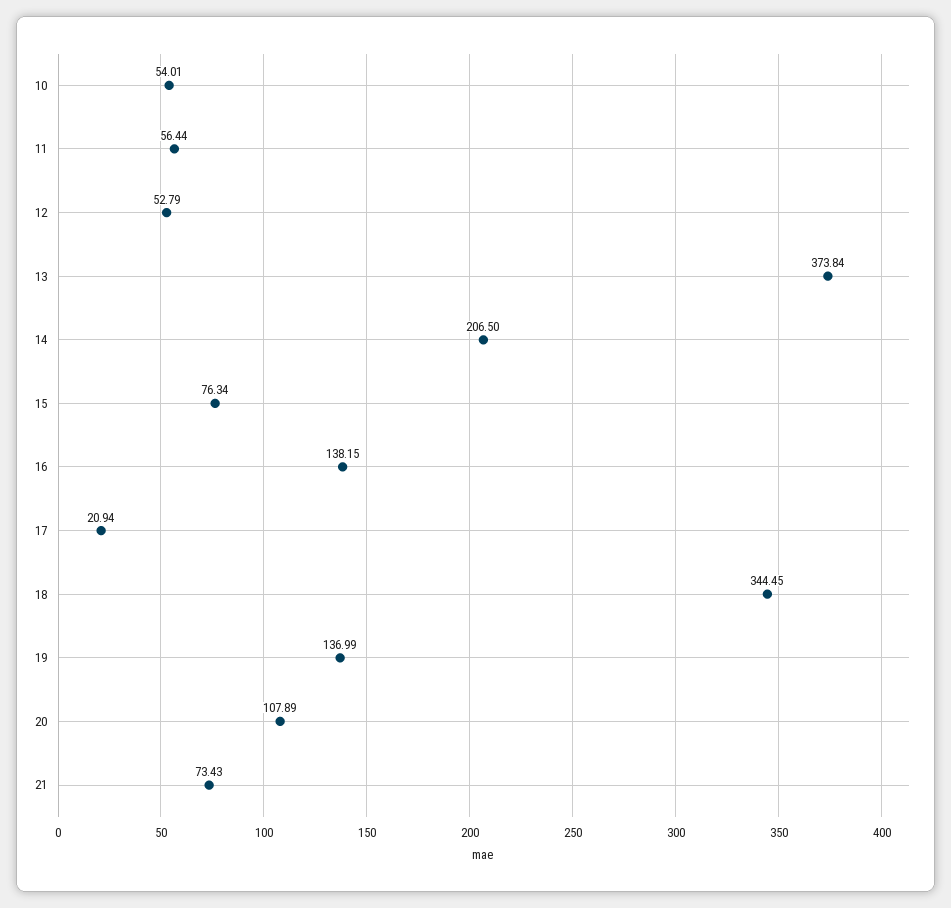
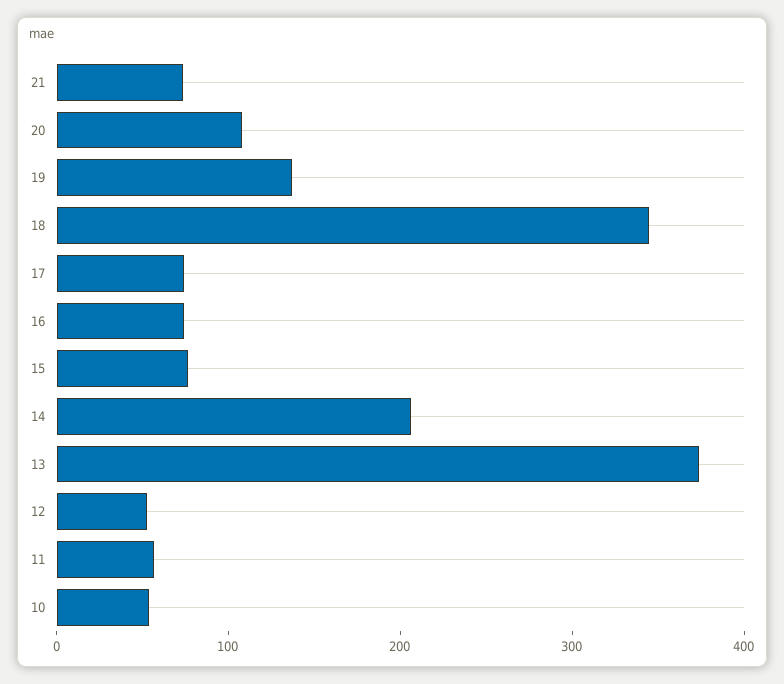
16: 138.15 -> 80
17: 20.94 -> 80

